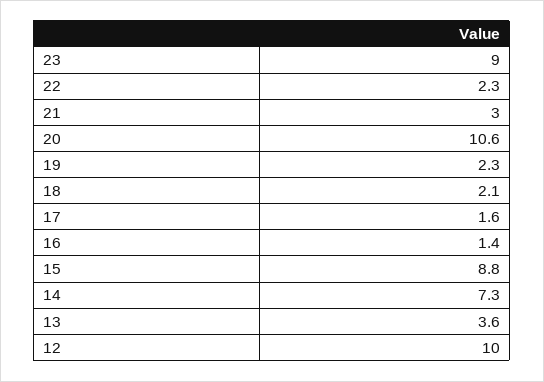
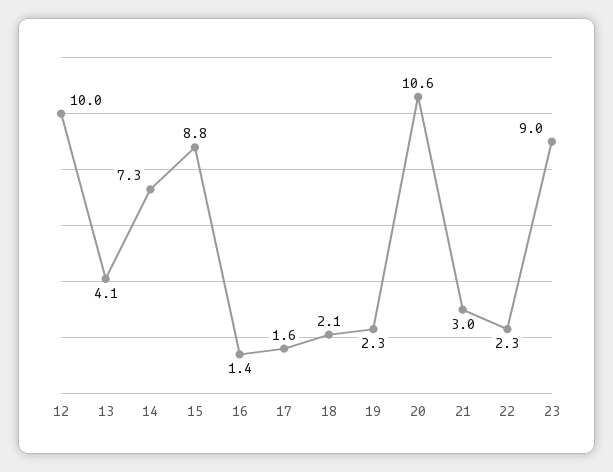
13: 3.6 -> 4.1

